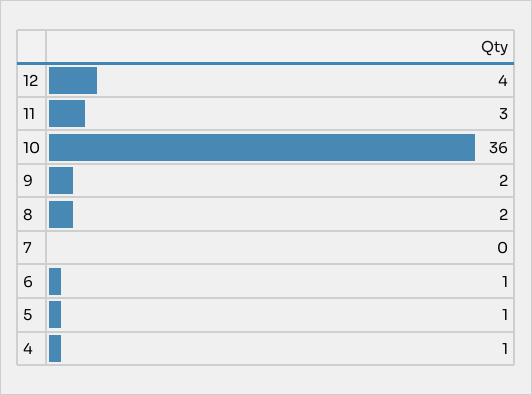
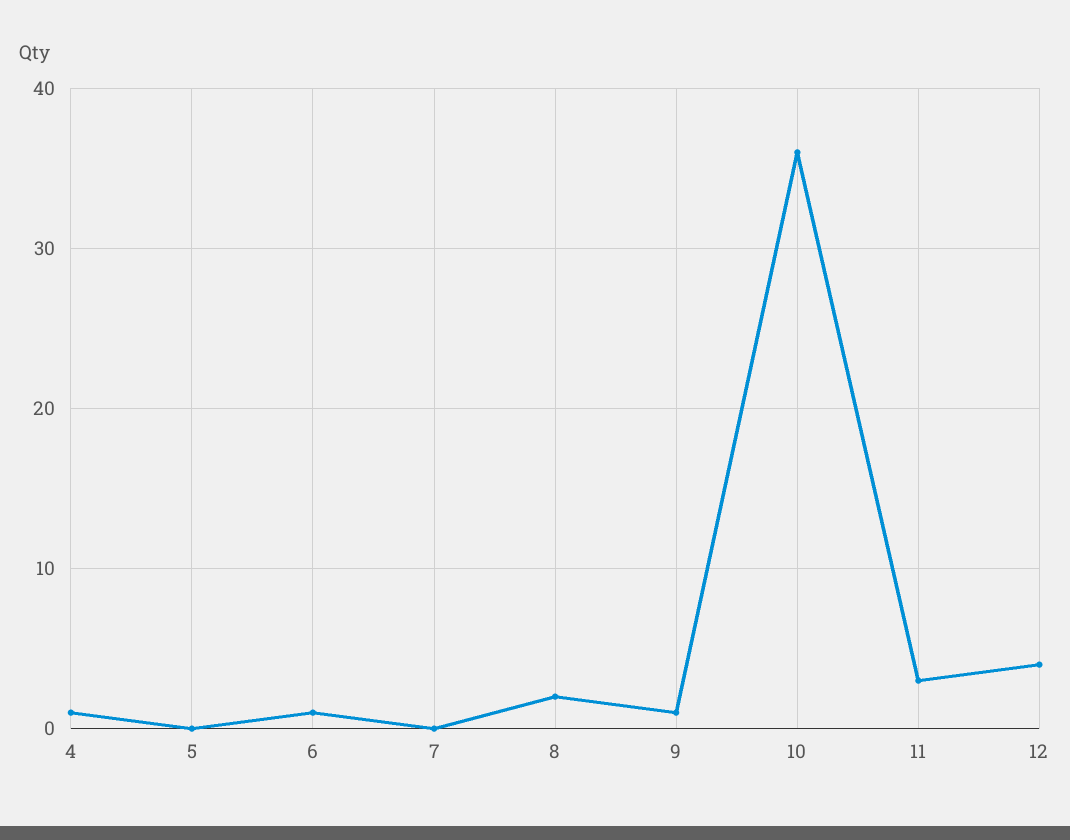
9: 2 -> 1
5: 1 -> 0

